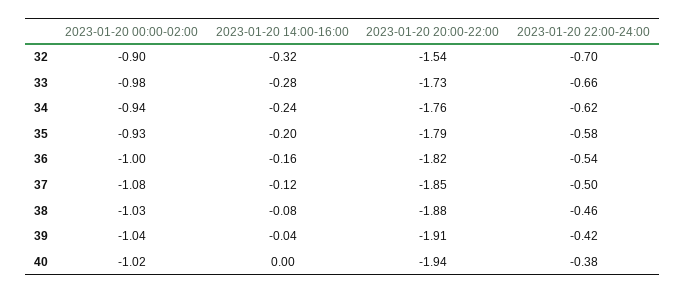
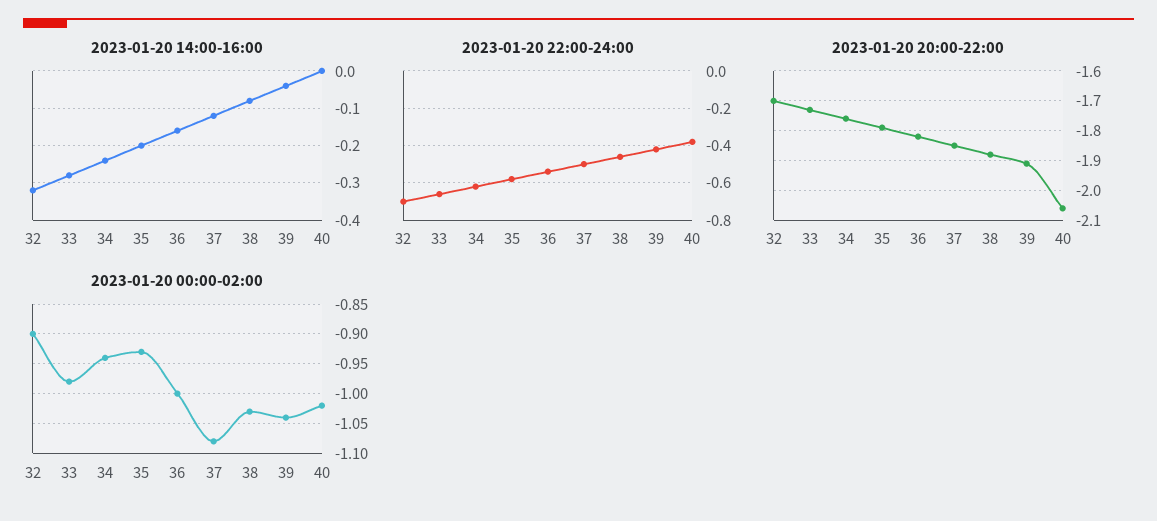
2023-01-20 20:00-22:00, 32: -1.54 -> -1.7
2023-01-20 20:00-22:00, 40: -1.94 -> -2.05

